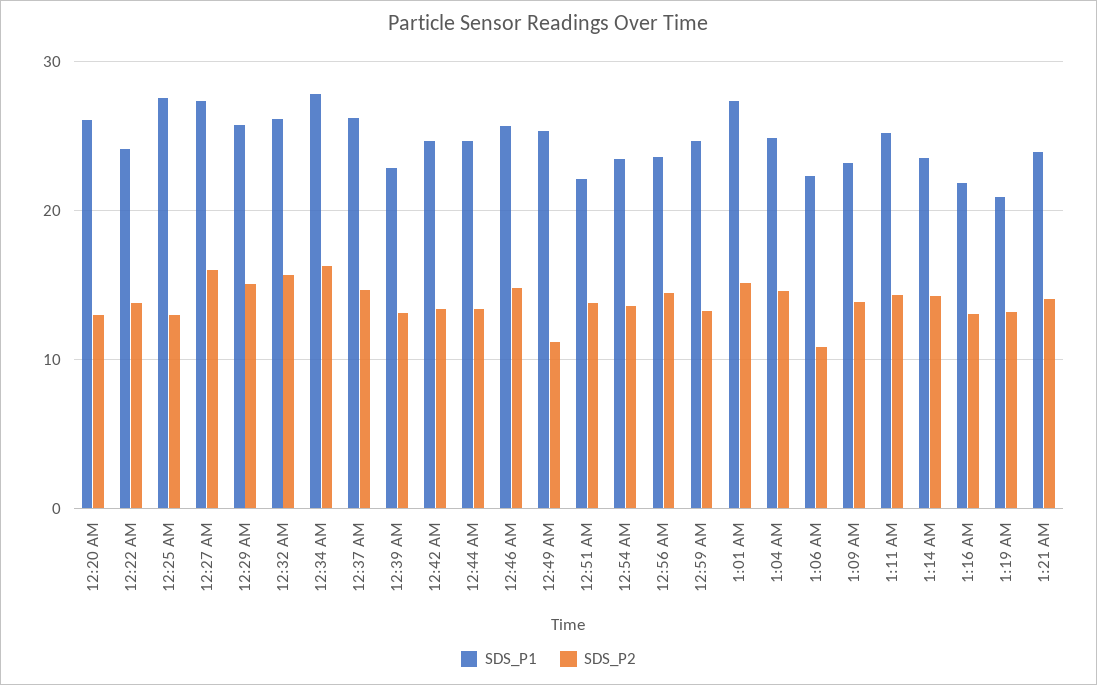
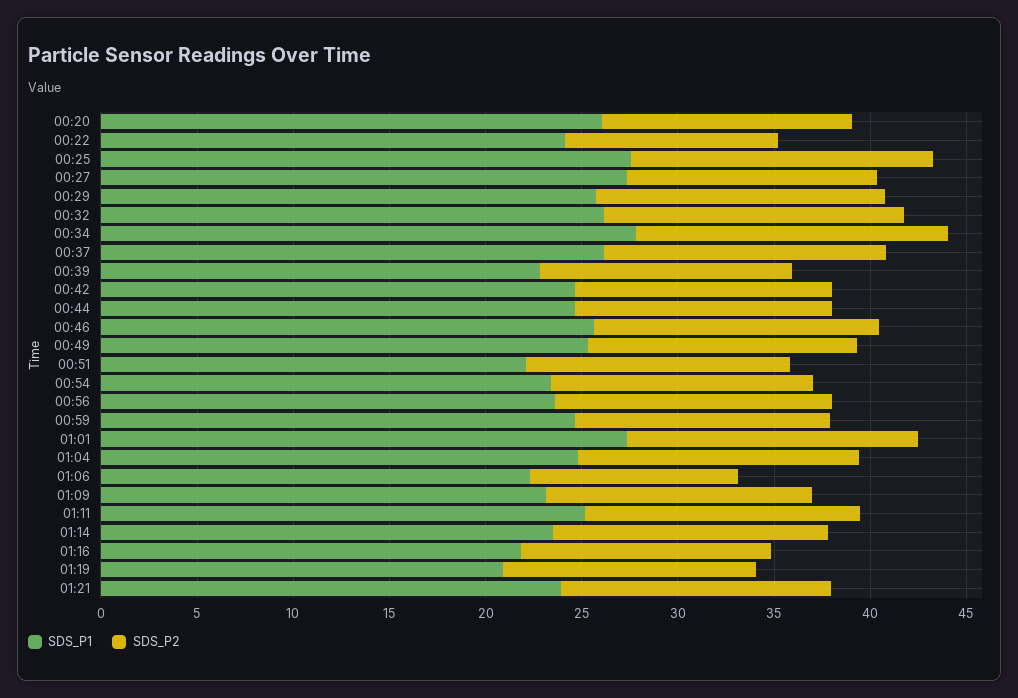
SDS_P2, 12:22 AM: 14 -> 11
SDS_P2, 12:25 AM: 13 -> 16
SDS_P2, 12:27 AM: 16 -> 13
SDS_P2, 12:49 AM: 11 -> 14

